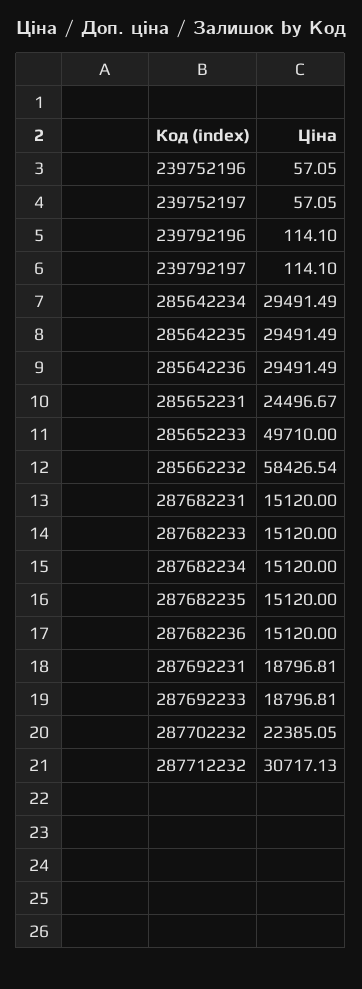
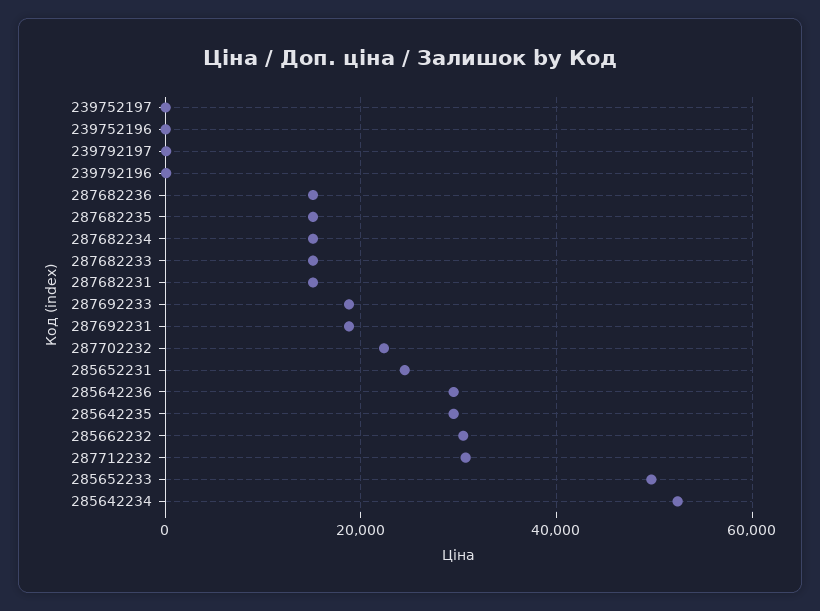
285642234: 29491.49 -> 52000
285662232: 58426.54 -> 30000

